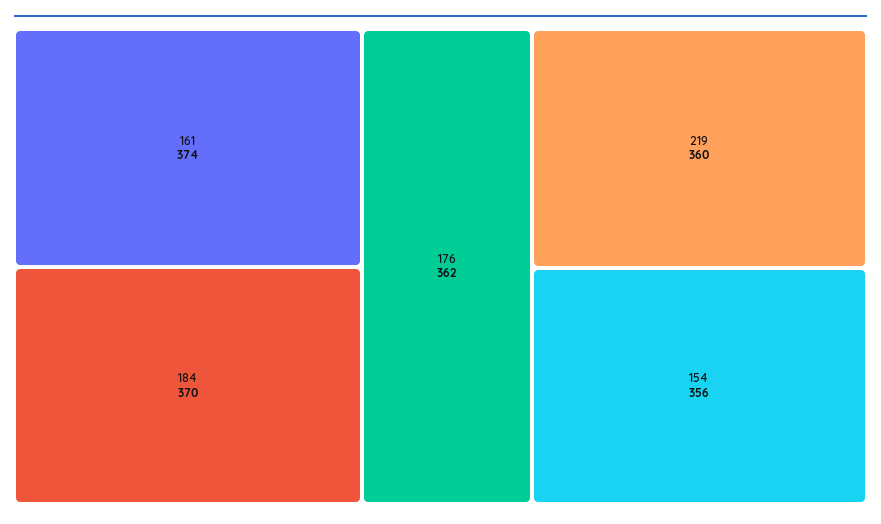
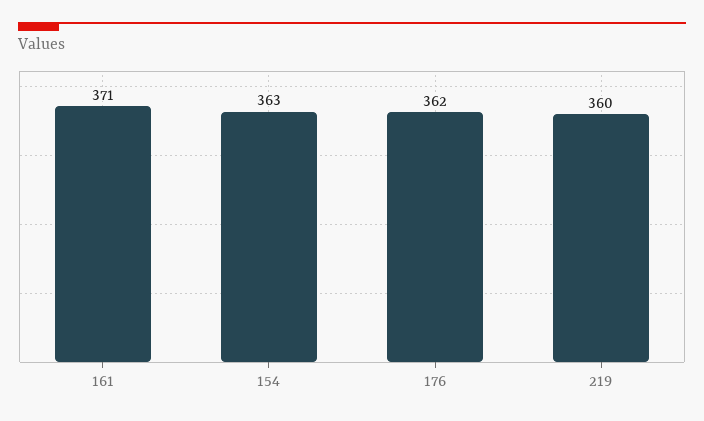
161: 374 -> 371
184: 370 -> none
154: 356 -> 363

